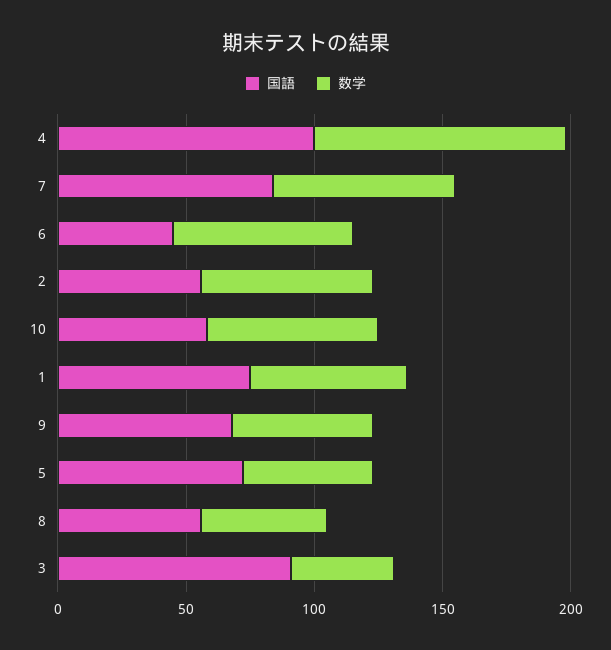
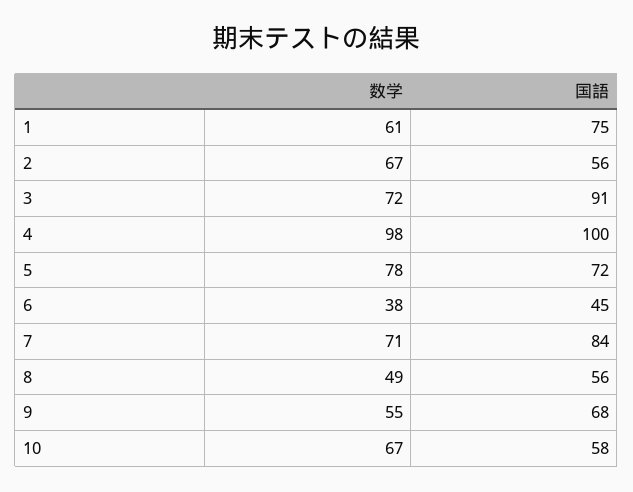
数学, 6: 70 -> 38
数学, 5: 50 -> 78
数学, 3: 40 -> 72

